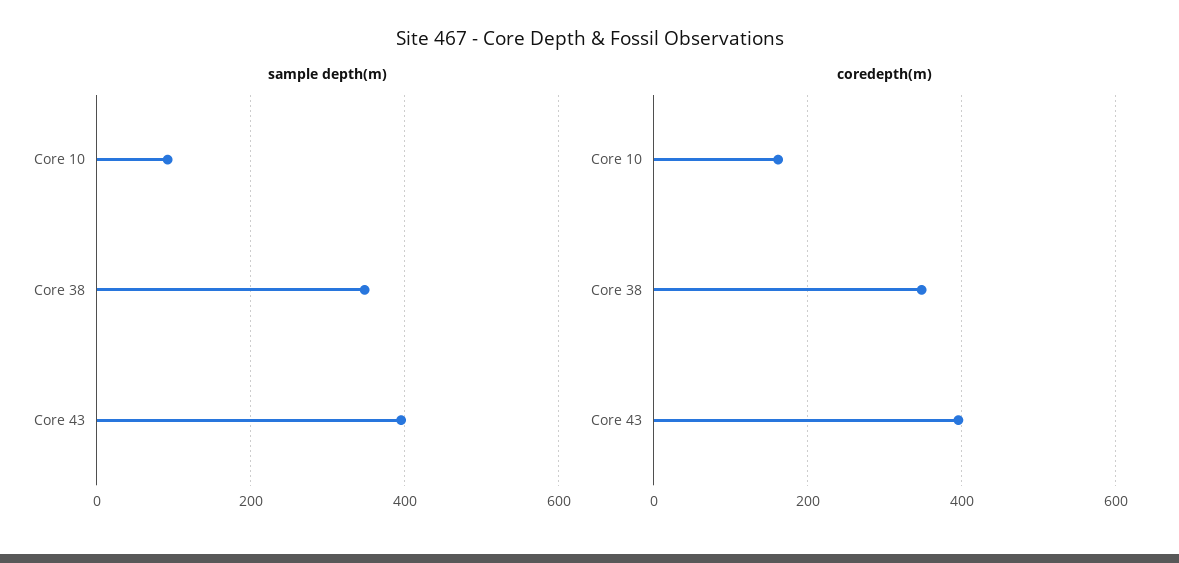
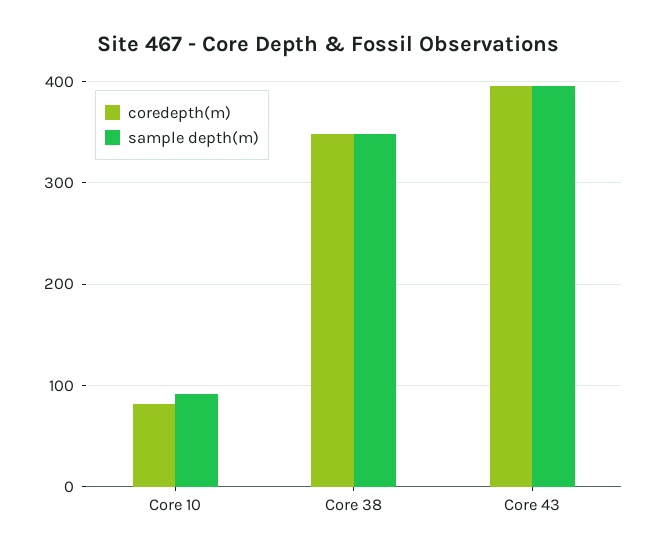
coredepth(m), Core 10: 160 -> 80

